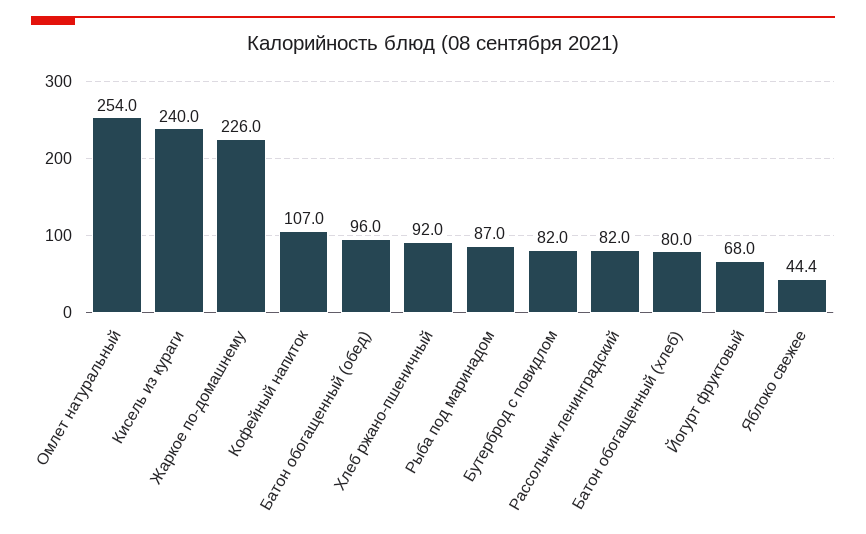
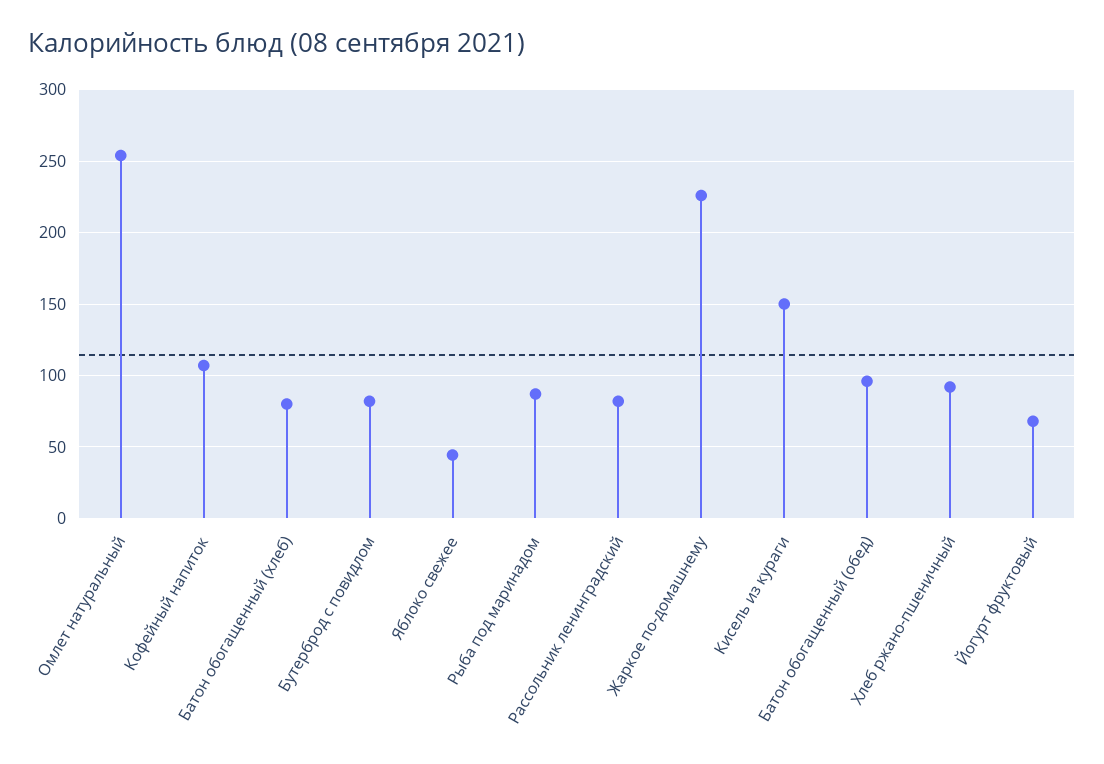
Кисель из кураги: 240 -> 150

